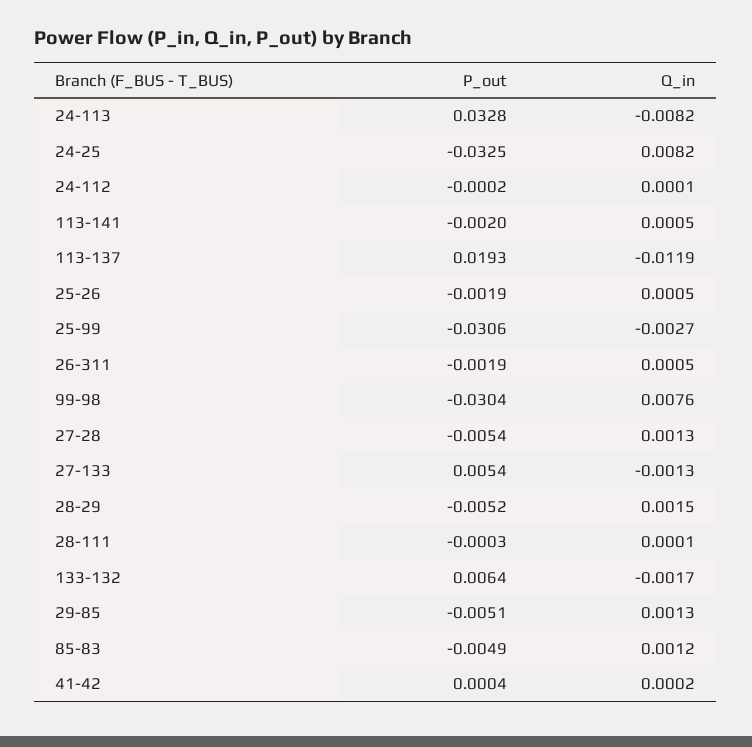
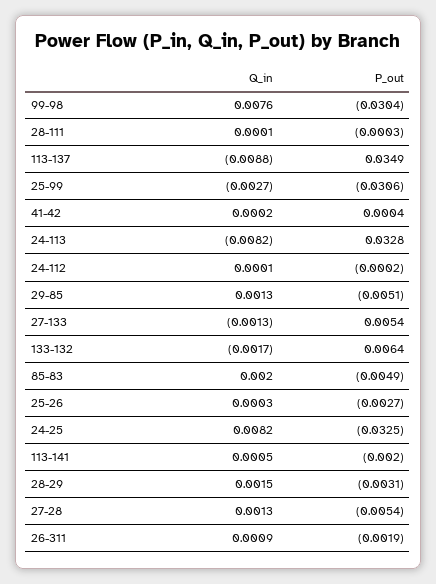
P_out, 113-137: 0.0193 -> 0.0349
Q_in, 113-137: -0.0119 -> -0.0088
P_out, 25-26: -0.0019 -> -0.0027
Q_in, 25-26: 0.0005 -> 0.0003
Q_in, 26-311: 0.0005 -> 0.0009
P_out, 28-29: -0.0052 -> -0.0031
Q_in, 85-83: 0.0012 -> 0.002

